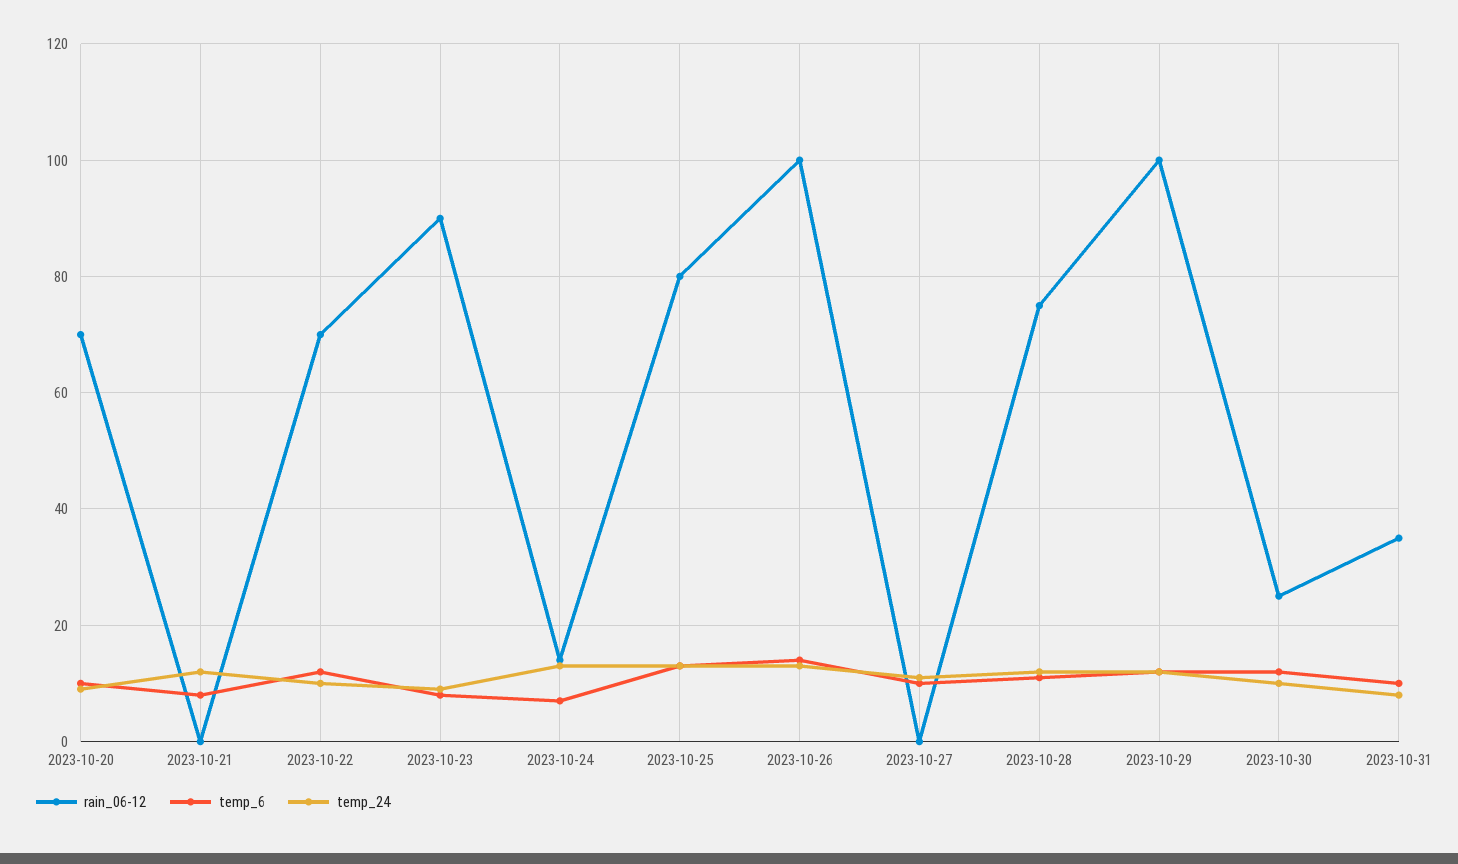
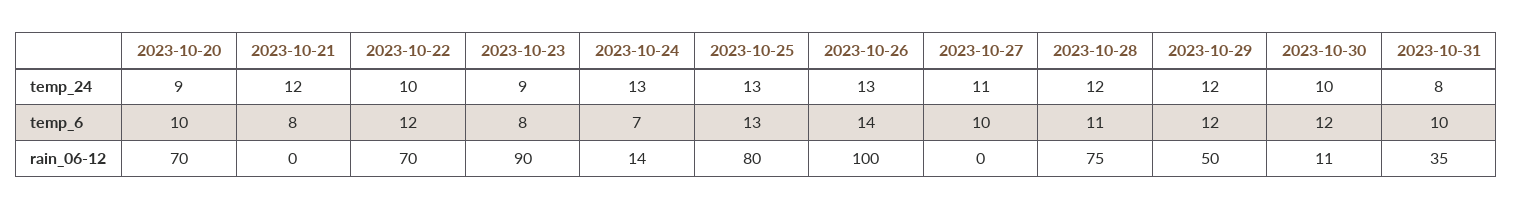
rain_06-12, 2023-10-29: 100 -> 50
rain_06-12, 2023-10-30: 25 -> 11

